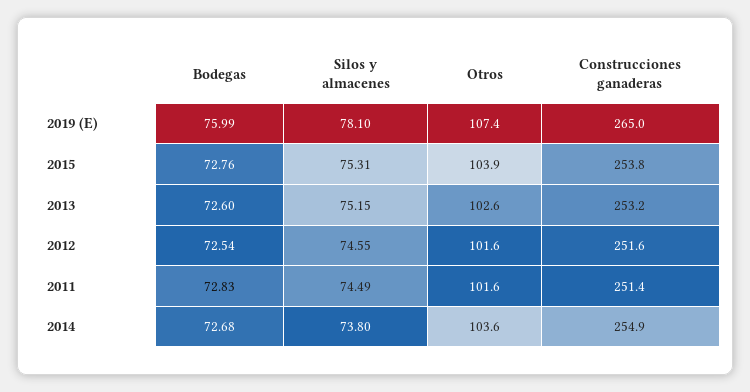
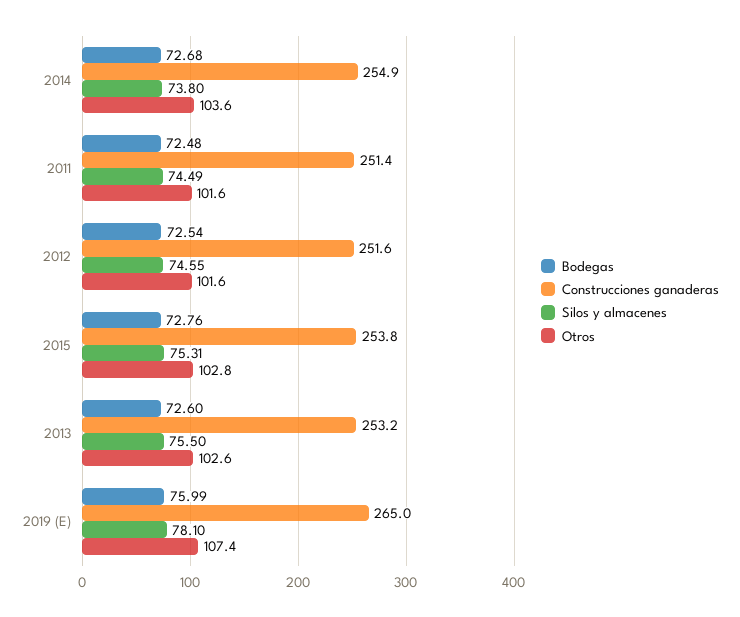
Otros, 2015: 103.9 -> 102.8
Silos y almacenes, 2013: 75.15 -> 75.5
Bodegas, 2011: 72.83 -> 72.48

